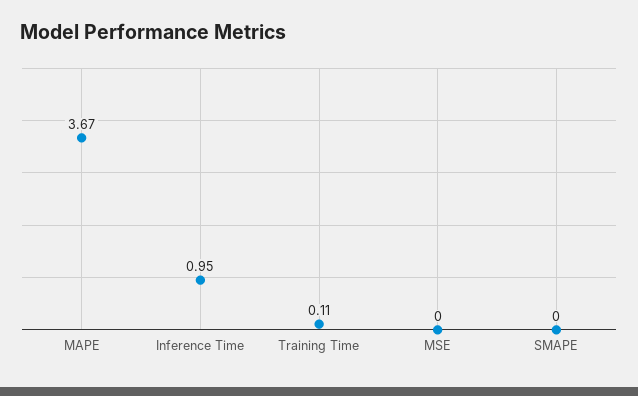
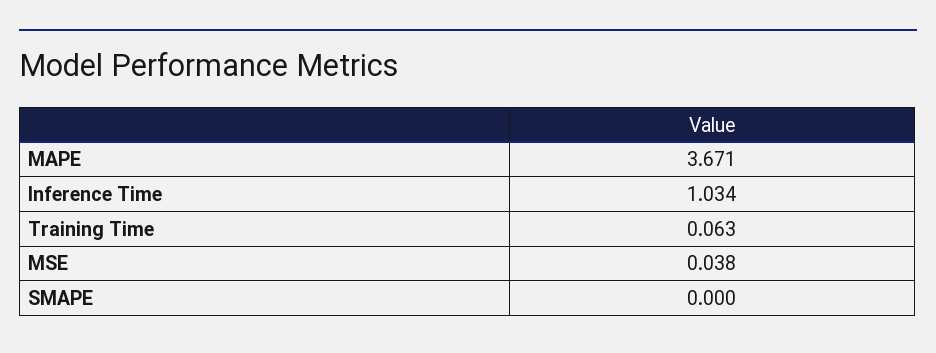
Inference Time: 0.95 -> 1.034
Training Time: 0.11 -> 0.063
MSE: 0 -> 0.038

